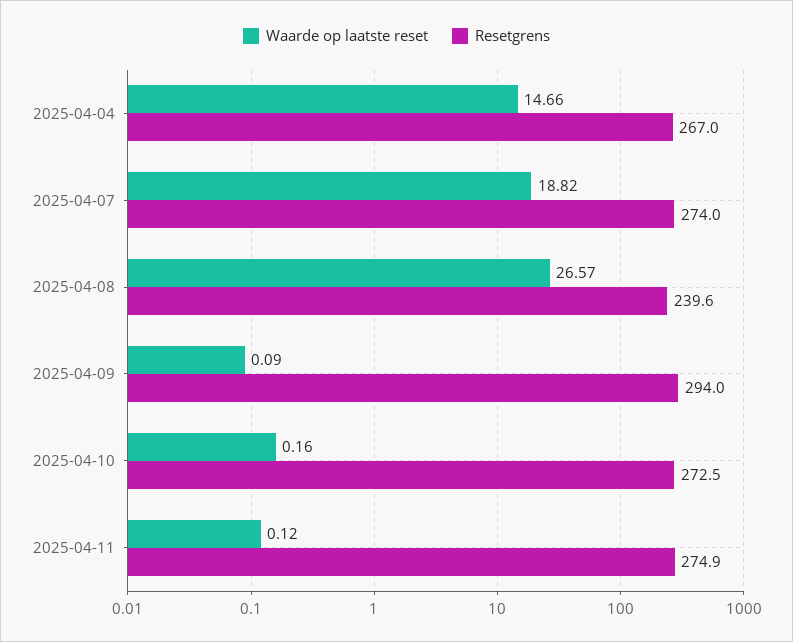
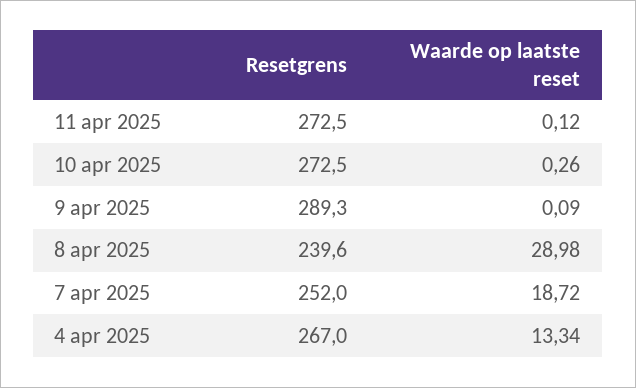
Waarde op laatste reset, 2025-04-04: 14.66 -> 13.34
Waarde op laatste reset, 2025-04-07: 18.82 -> 18.72
Resetgrens, 2025-04-07: 274 -> 252
Waarde op laatste reset, 2025-04-08: 26.57 -> 28.98
Resetgrens, 2025-04-09: 294 -> 289.3
Waarde op laatste reset, 2025-04-10: 0.16 -> 0.26
Resetgrens, 2025-04-11: 274.9 -> 272.5

